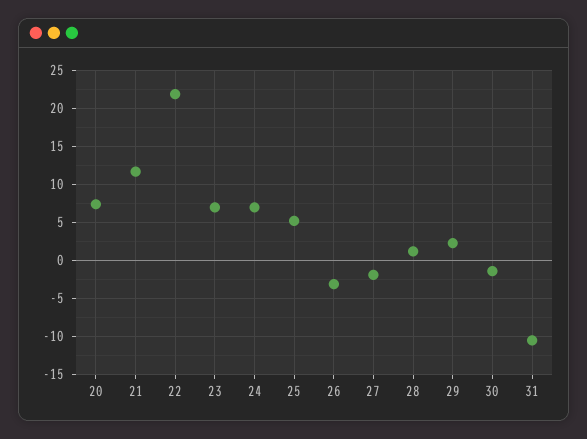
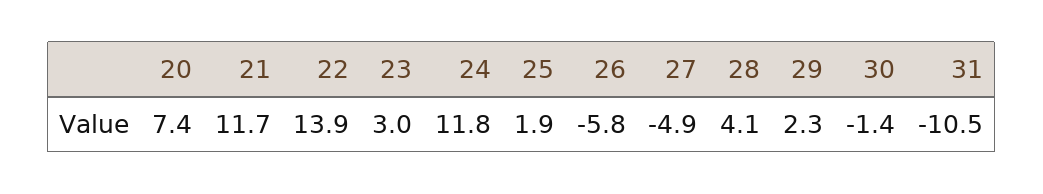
22: 22 -> 13.9
23: 7 -> 3
24: 7 -> 11.8
25: 5 -> 1.9
26: -3 -> -5.8
27: -2 -> -4.9
28: 1 -> 4.1

